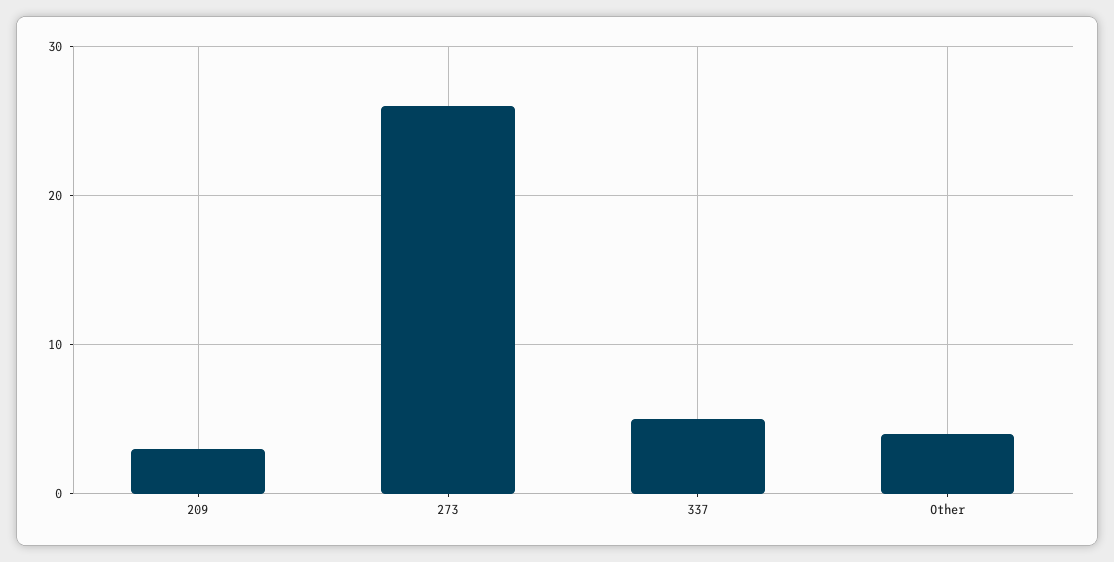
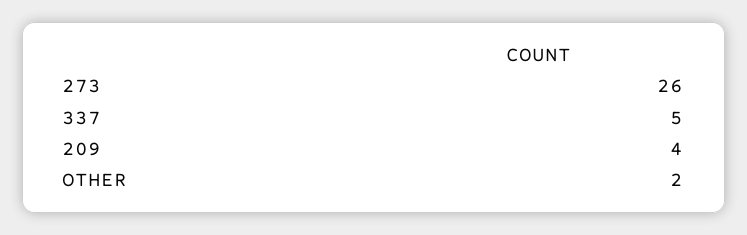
209: 3 -> 4
Other: 4 -> 2

